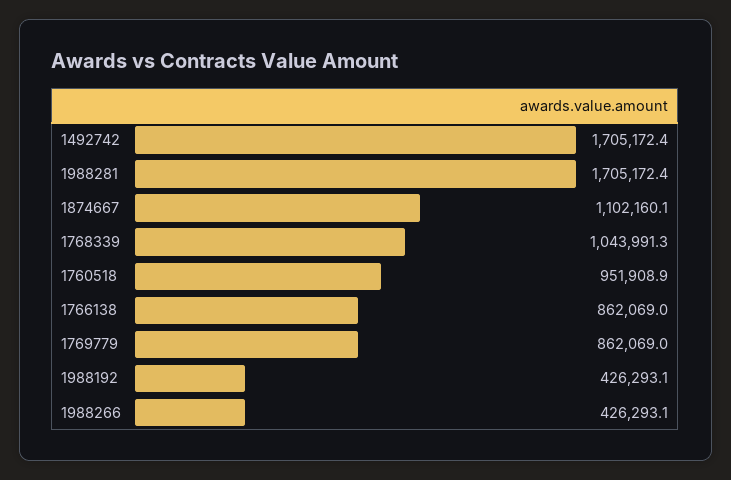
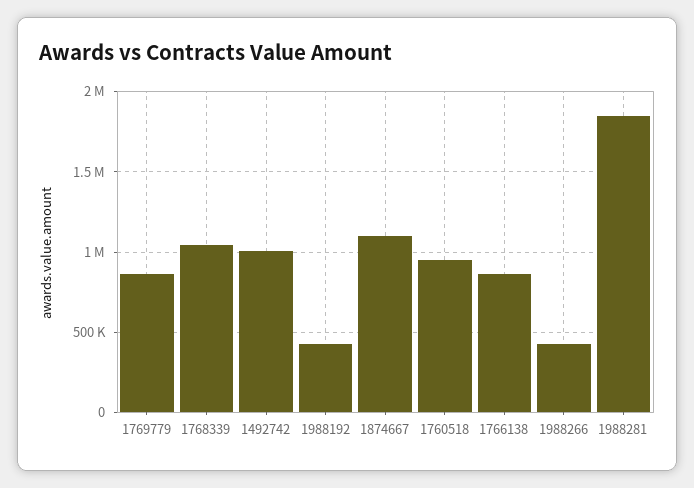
1492742: 1705172.4 -> 1000000
1988281: 1705172.4 -> 1850000

